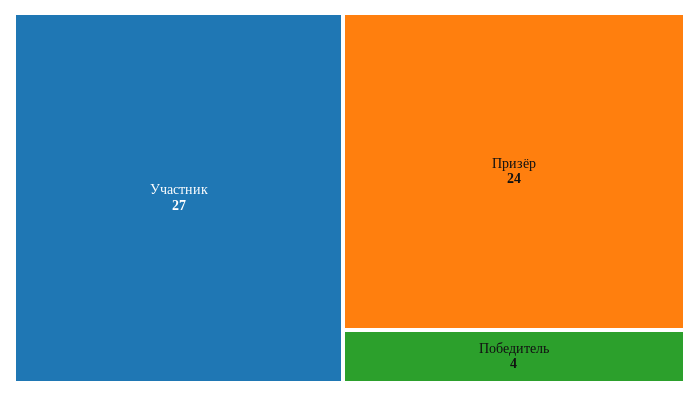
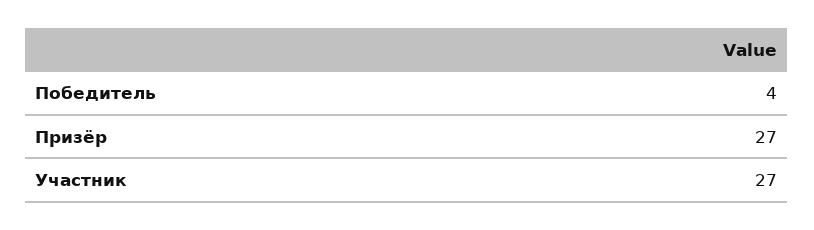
Призёр: 24 -> 27

